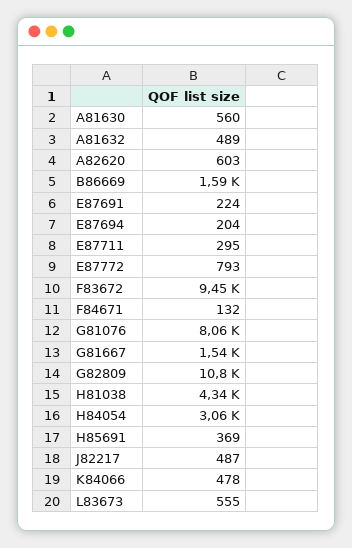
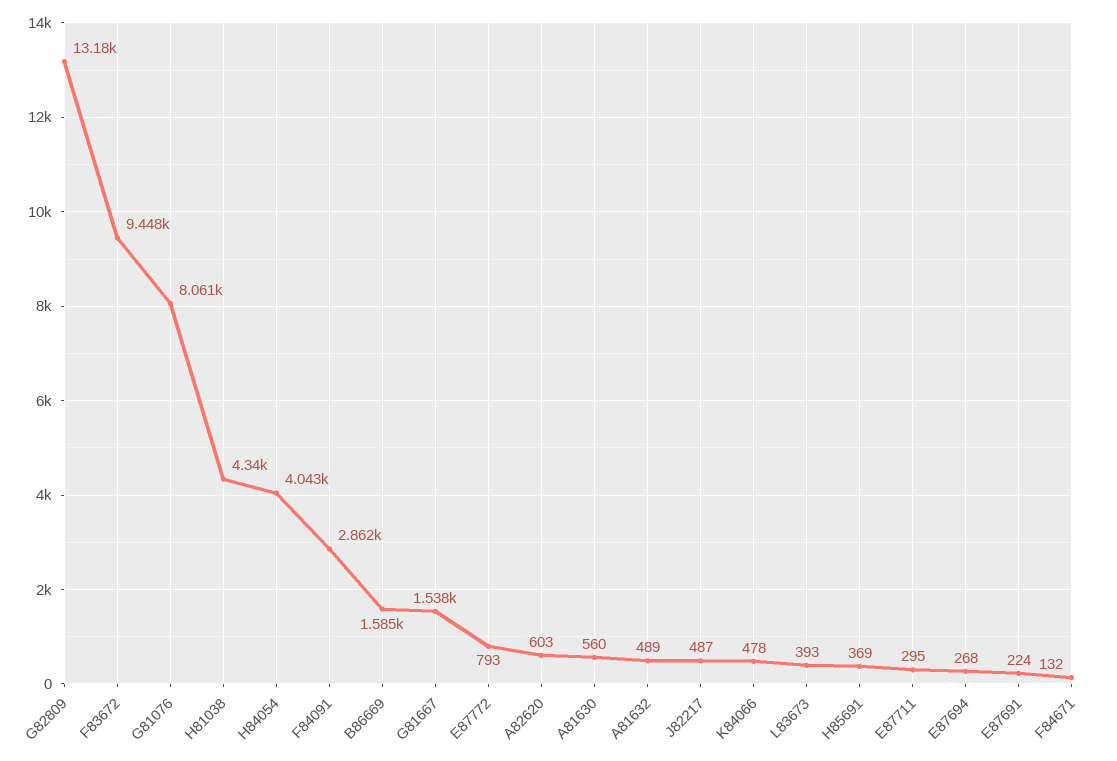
E87694: 204 -> 268
G82809: 10800 -> 13180
H84054: 3060 -> 4043
L83673: 555 -> 393
F84091: none -> 2862

